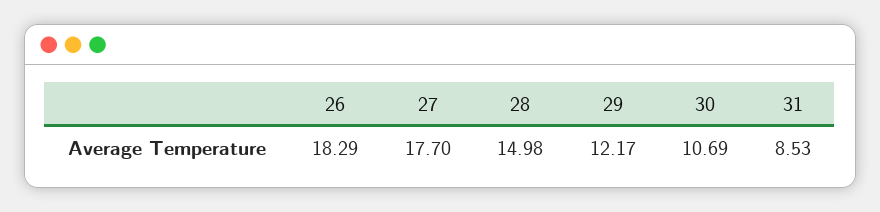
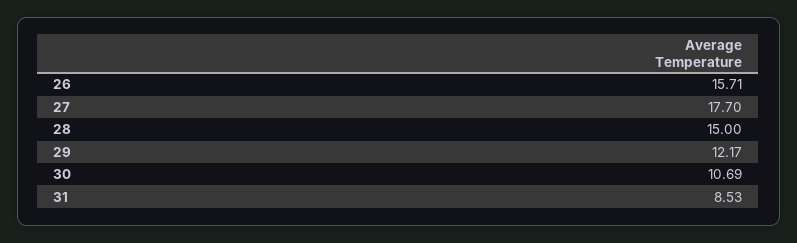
26: 18.29 -> 15.71
28: 14.98 -> 15

